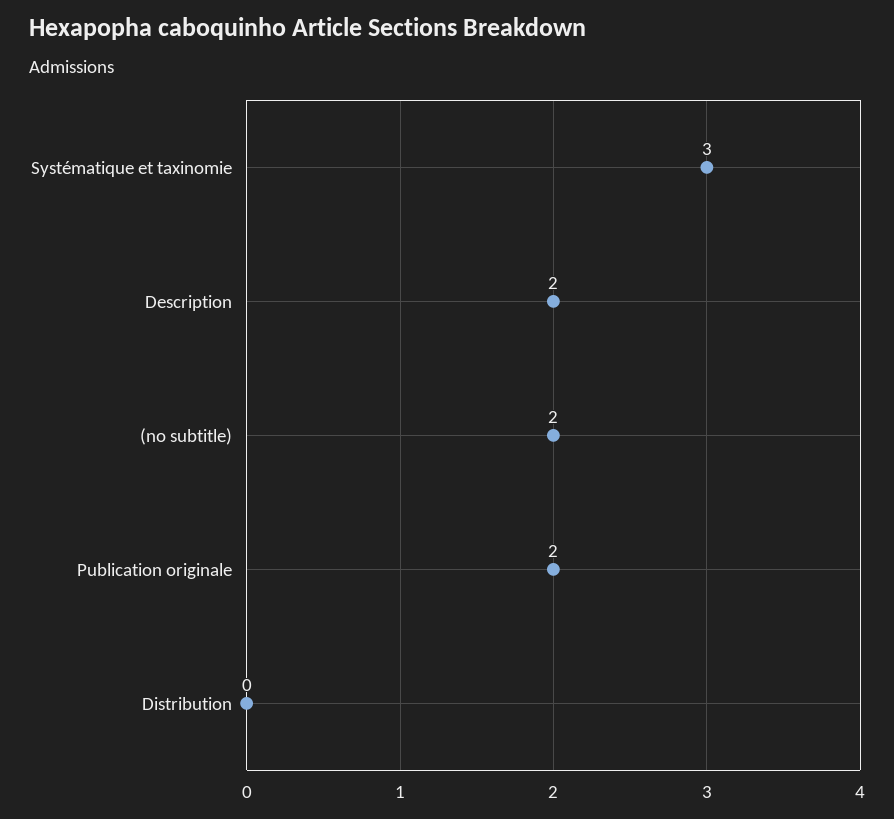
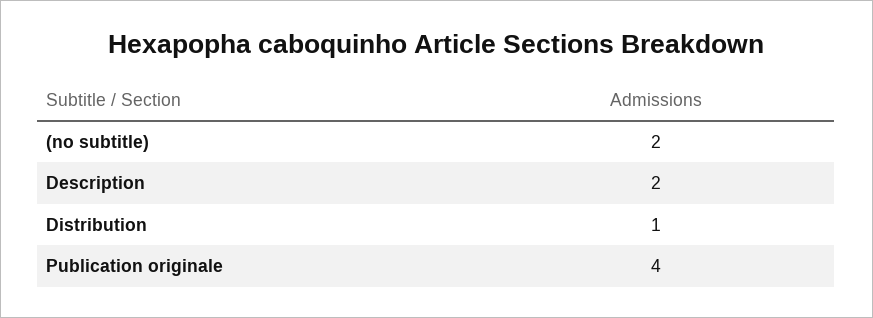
Systématique et taxinomie: 3 -> none
Publication originale: 2 -> 4
Distribution: 0 -> 1

